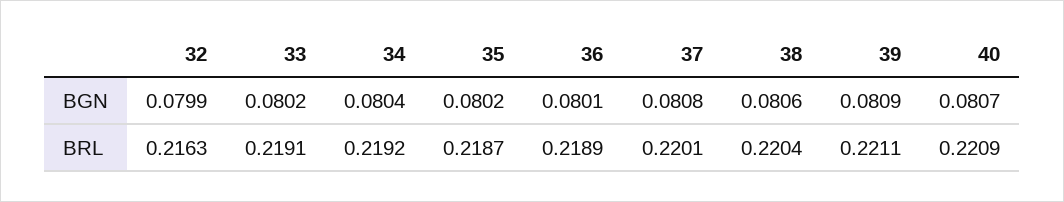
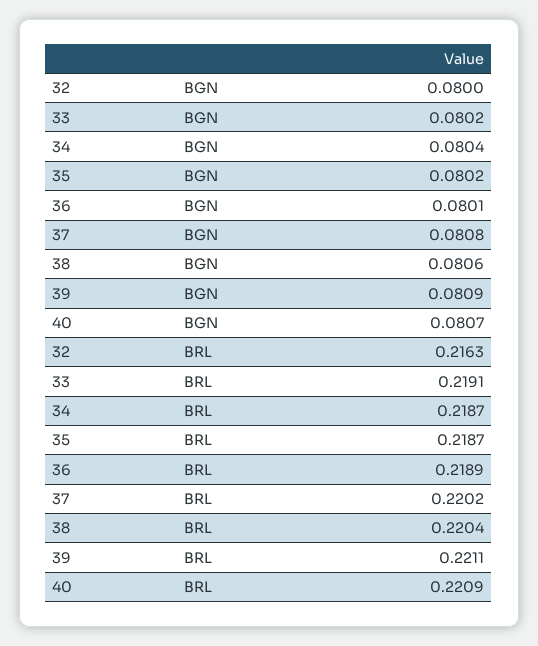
32, BGN: 0.0799 -> 0.08
34, BRL: 0.2192 -> 0.2187
37, BRL: 0.2201 -> 0.2202

